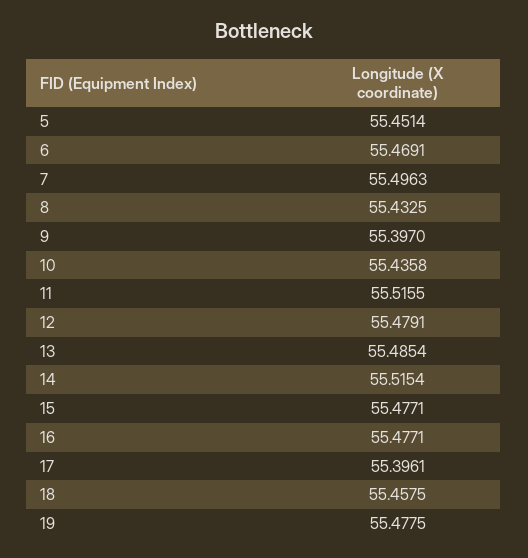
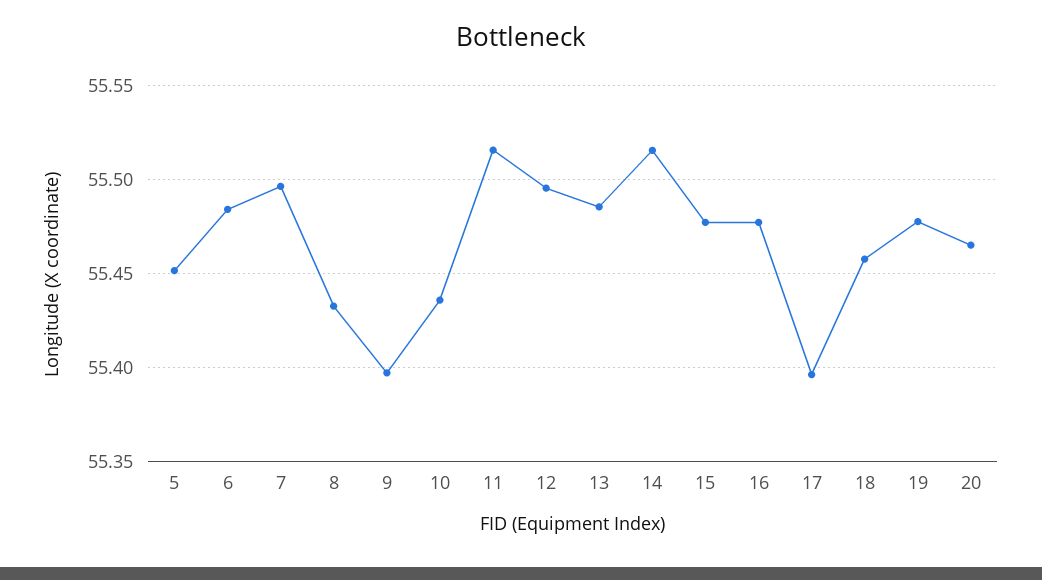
6: 55.4691 -> 55.485
12: 55.4791 -> 55.495
20: none -> 55.465

